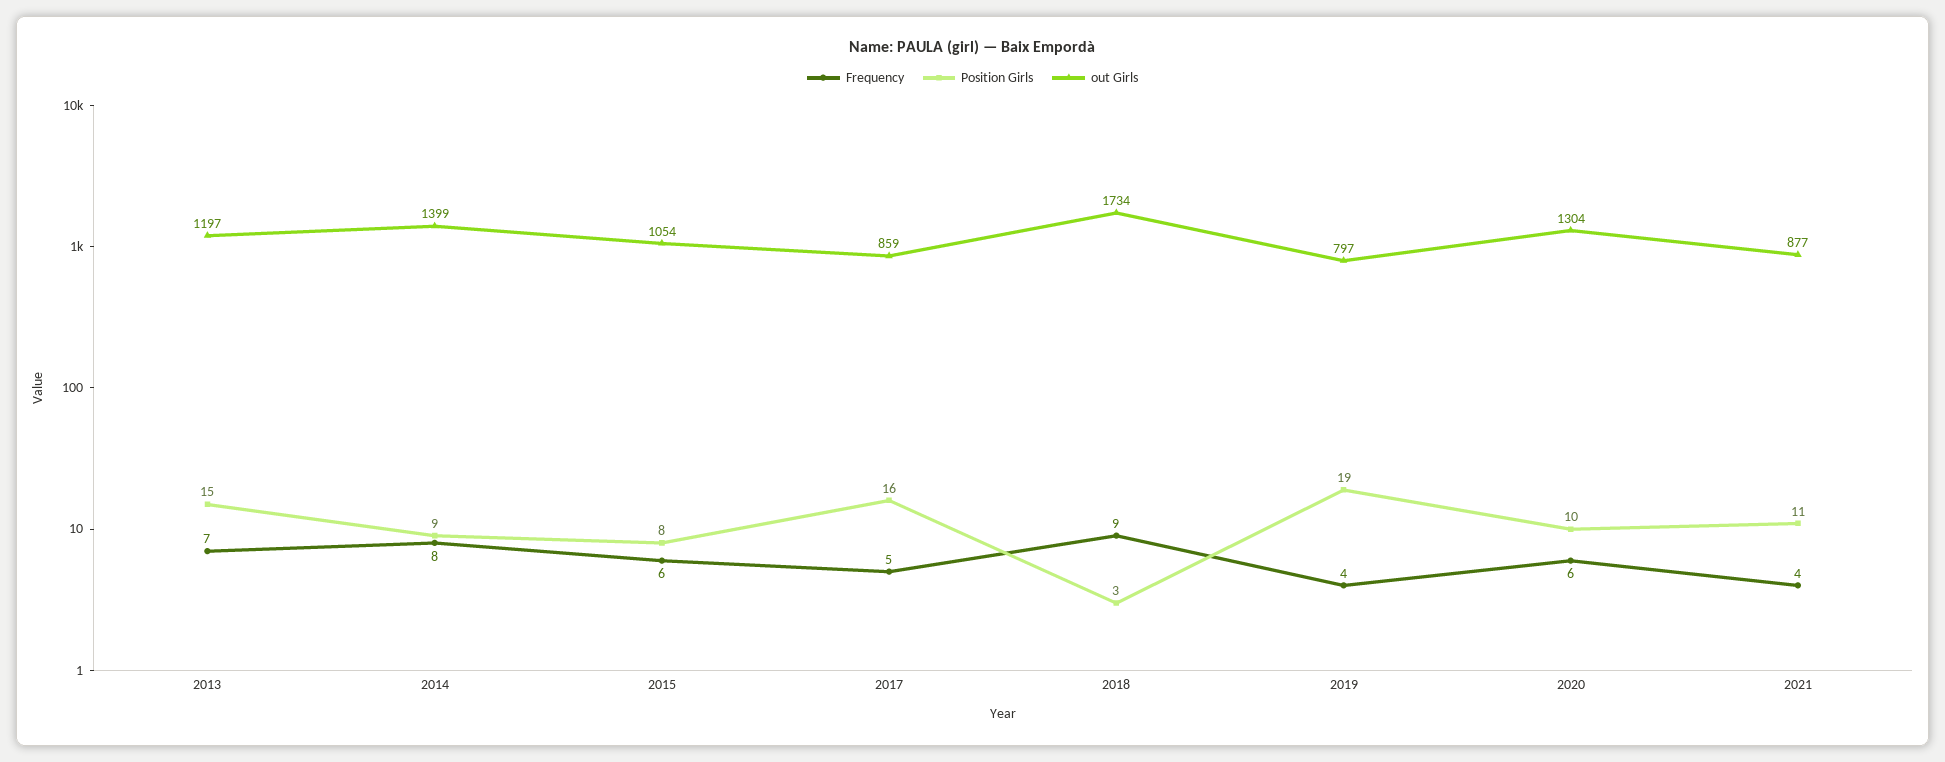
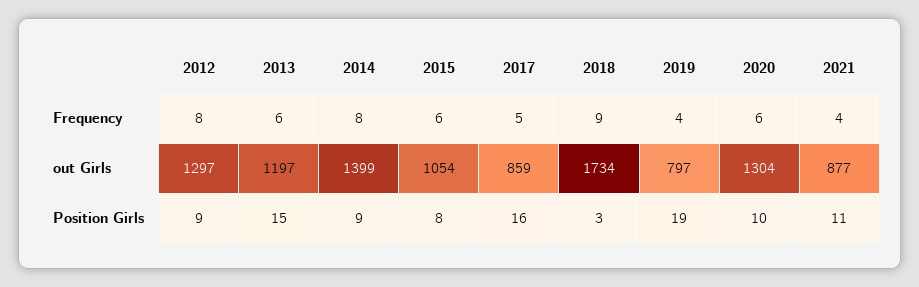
Frequency, 2013: 7 -> 6
Frequency, 2012: none -> 8
out Girls, 2012: none -> 1297
Position Girls, 2012: none -> 9

